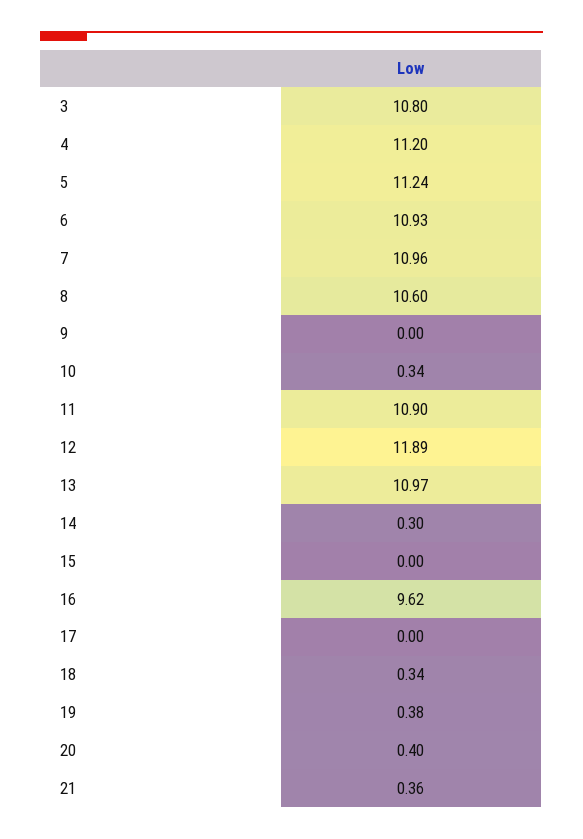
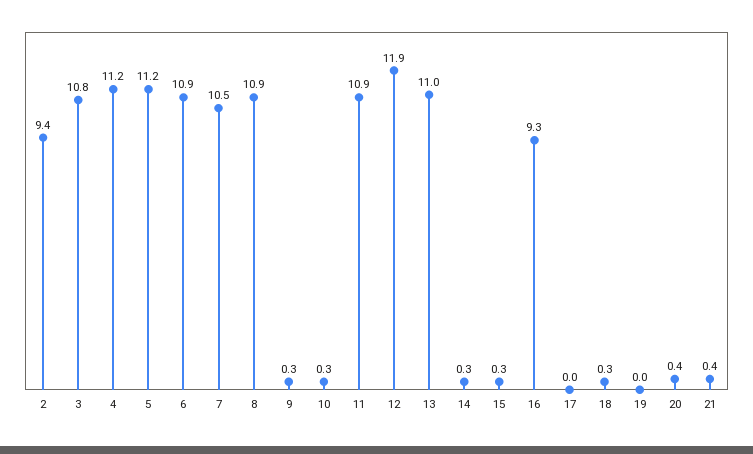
7: 10.96 -> 10.5
8: 10.6 -> 10.9
9: 0 -> 0.3
15: 0 -> 0.3
16: 9.62 -> 9.3
19: 0.38 -> 0
2: none -> 9.4

